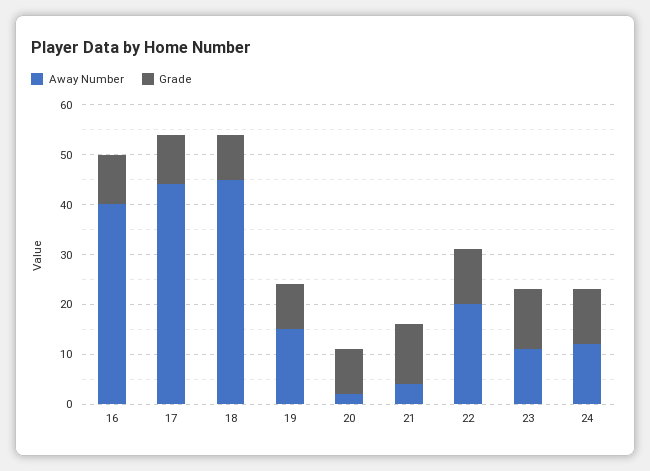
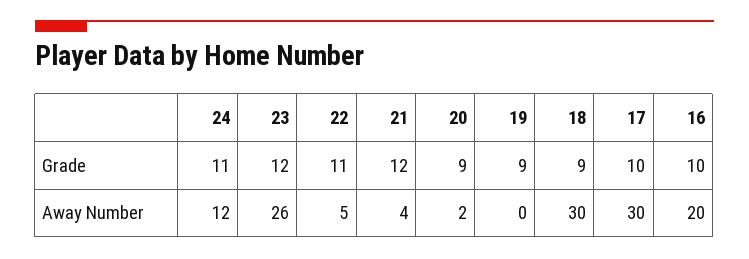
Away Number, 16: 40 -> 20
Away Number, 17: 45 -> 30
Away Number, 18: 45 -> 30
Away Number, 19: 15 -> 0
Away Number, 22: 20 -> 5
Away Number, 23: 10 -> 26

